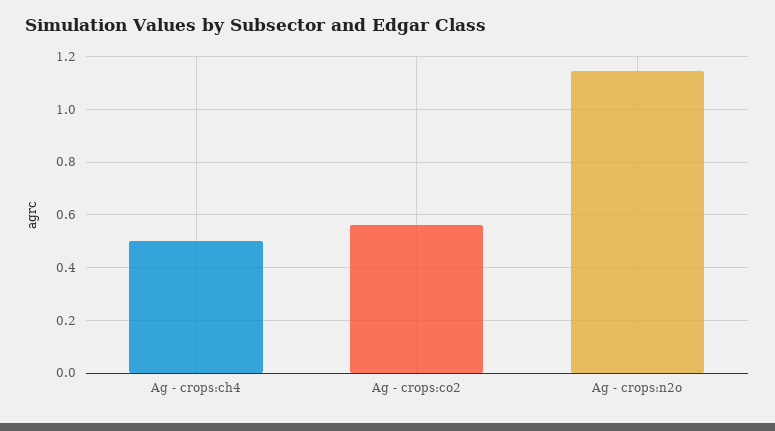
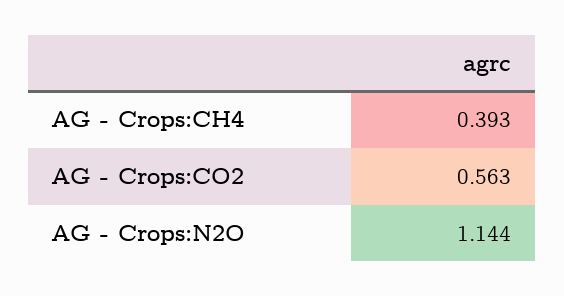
Ag - crops:ch4: 0.5 -> 0.393

